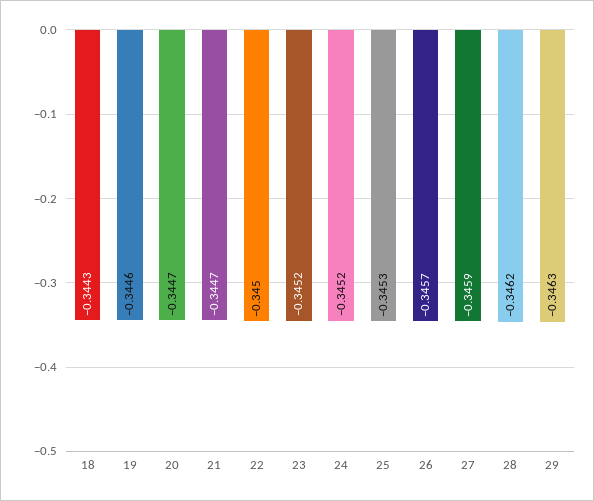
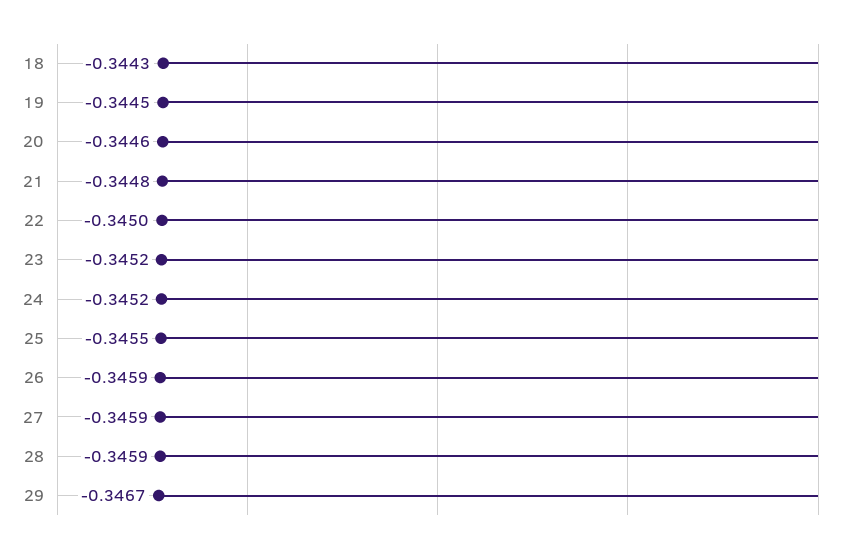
19: -0.3446 -> -0.3445
20: -0.3447 -> -0.3446
21: -0.3447 -> -0.3448
25: -0.3453 -> -0.3455
26: -0.3457 -> -0.3459
28: -0.3462 -> -0.3459
29: -0.3463 -> -0.3467

